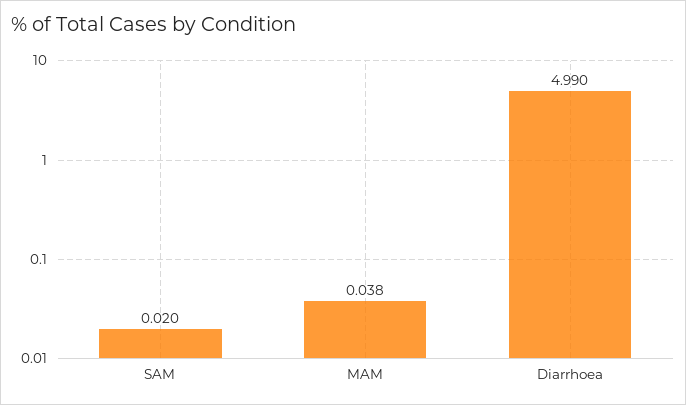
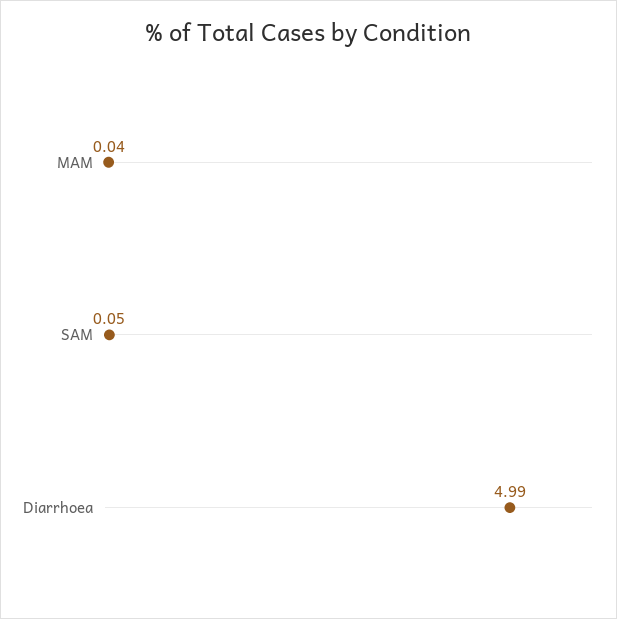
SAM: 0.02 -> 0.05

